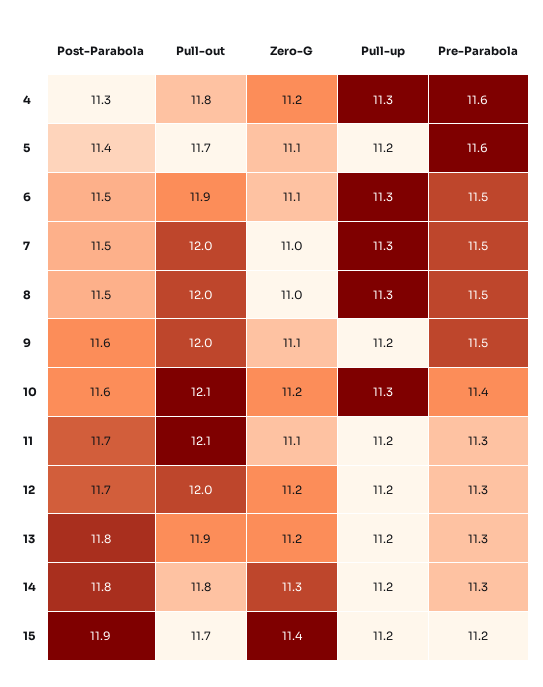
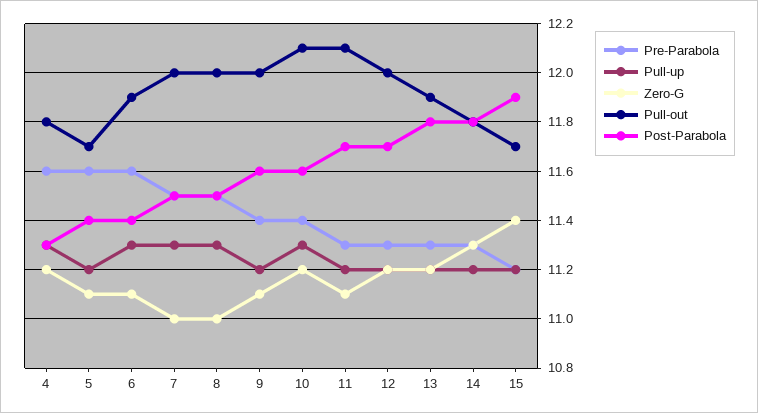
Post-Parabola, 6: 11.5 -> 11.4
Pre-Parabola, 6: 11.5 -> 11.6
Pre-Parabola, 9: 11.5 -> 11.4

